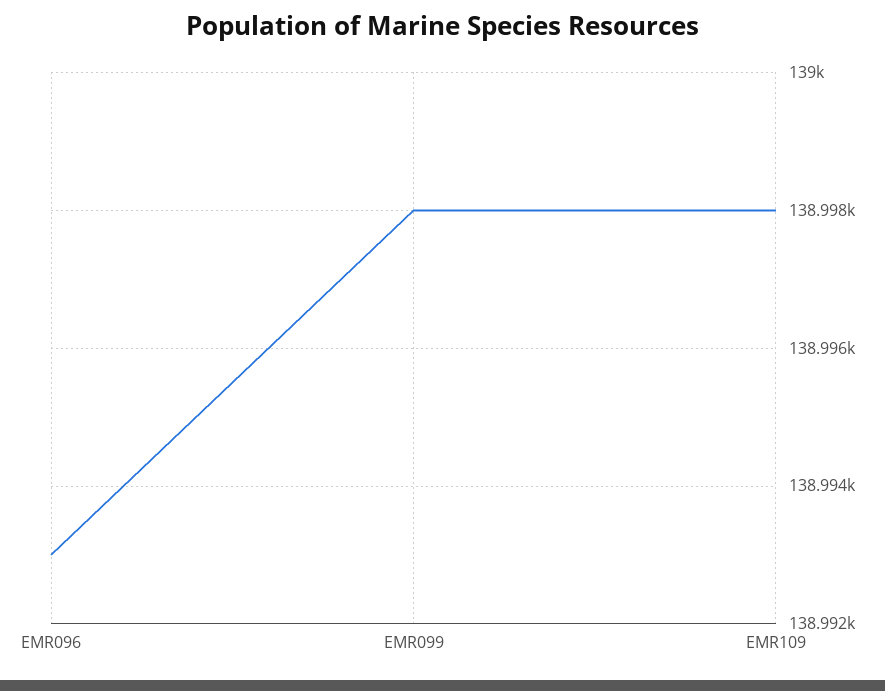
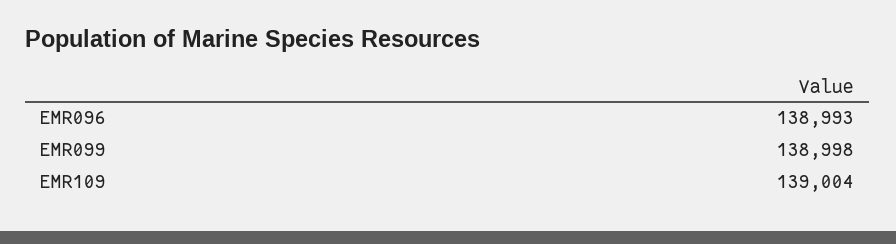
EMR109: 138998 -> 139004

